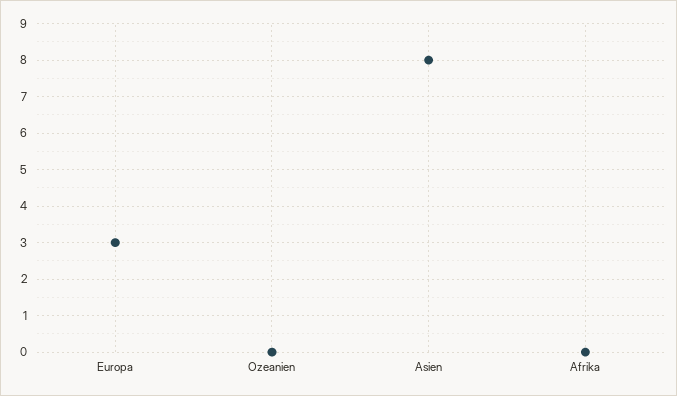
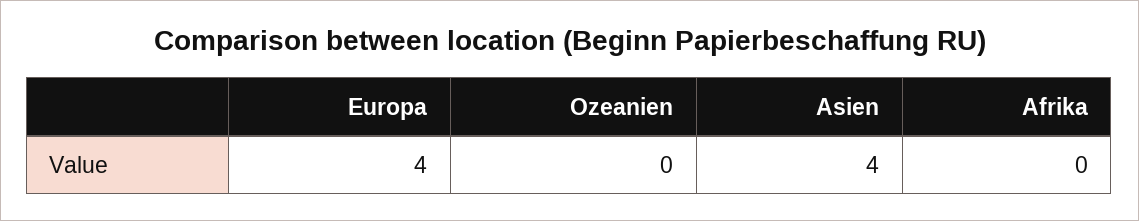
Europa: 3 -> 4
Asien: 8 -> 4

